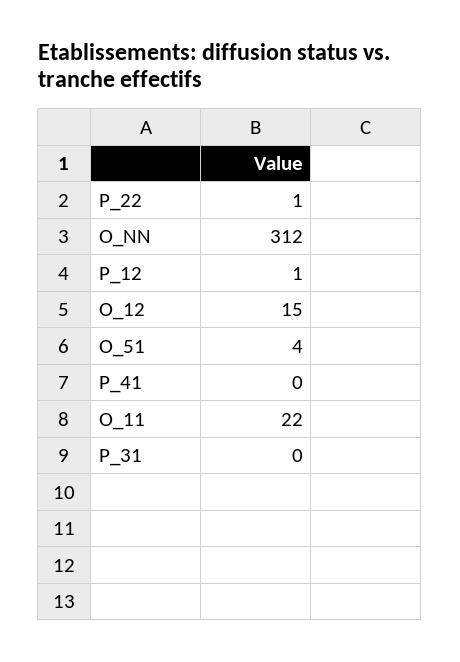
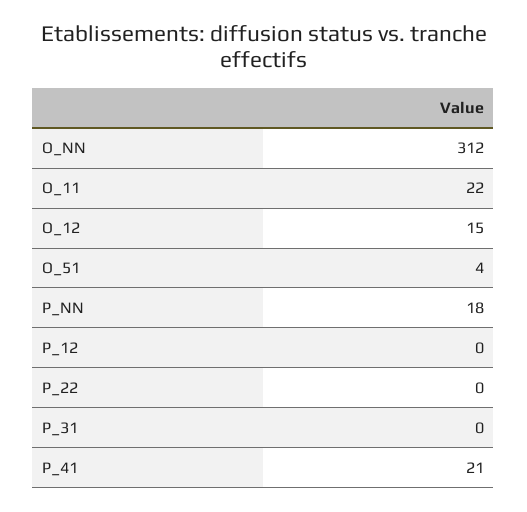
P_22: 1 -> 0
P_12: 1 -> 0
P_41: 0 -> 21
P_NN: none -> 18

